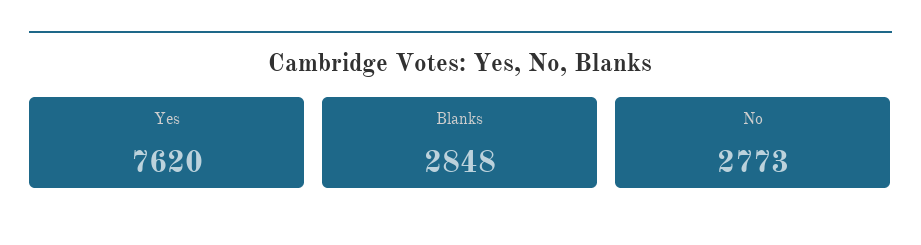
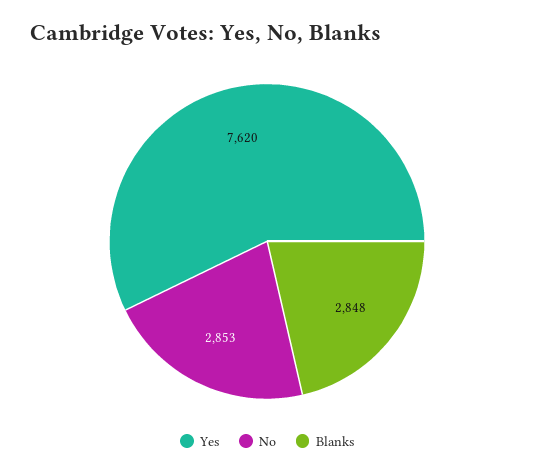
No: 2773 -> 2853

